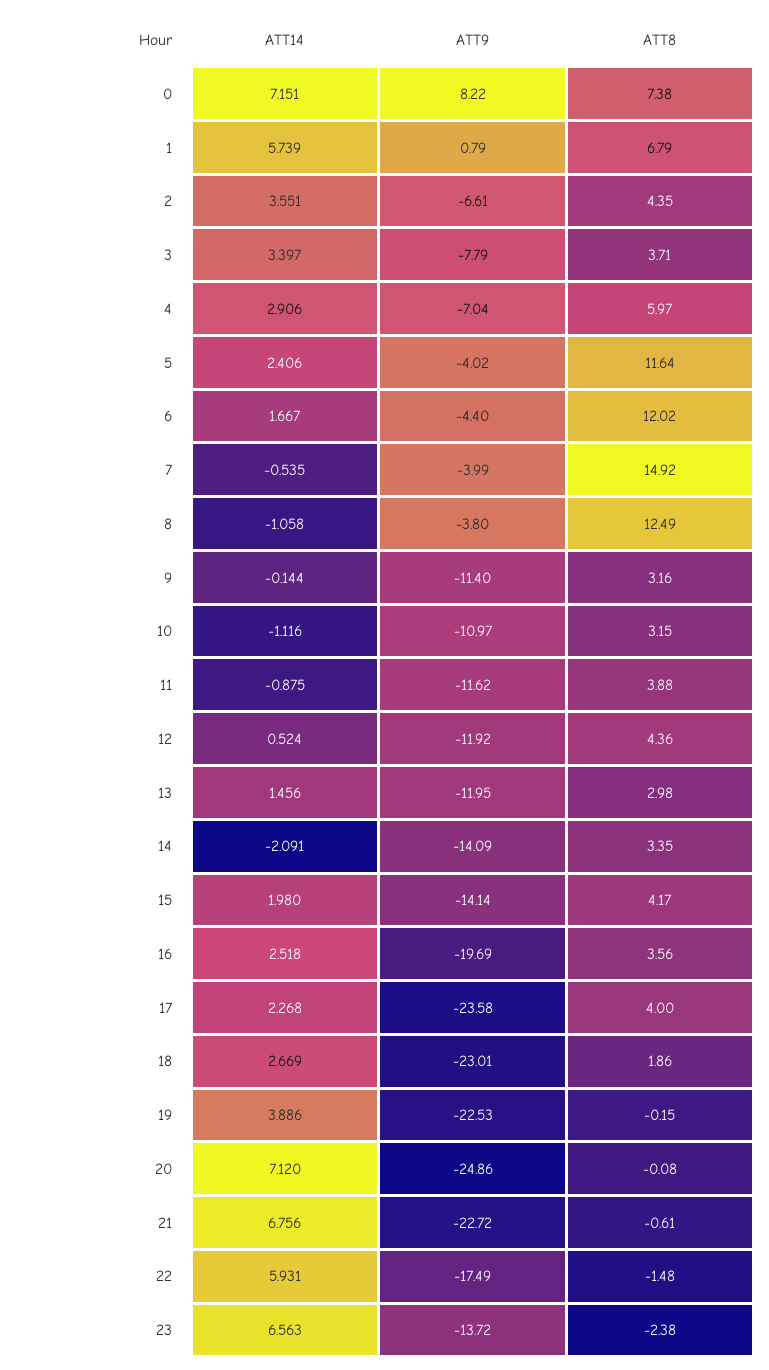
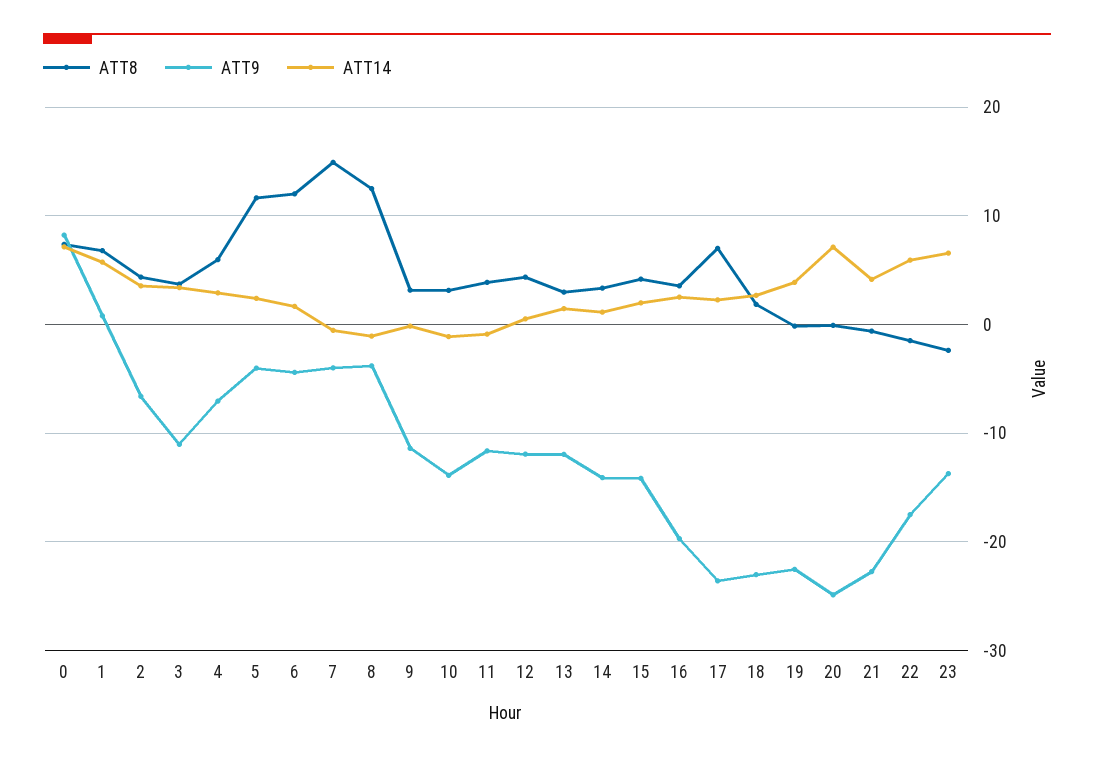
ATT9, 3: -7.79 -> -11
ATT9, 10: -10.97 -> -14
ATT14, 14: -2.091 -> 1
ATT8, 17: 4 -> 7
ATT14, 21: 6.756 -> 4

